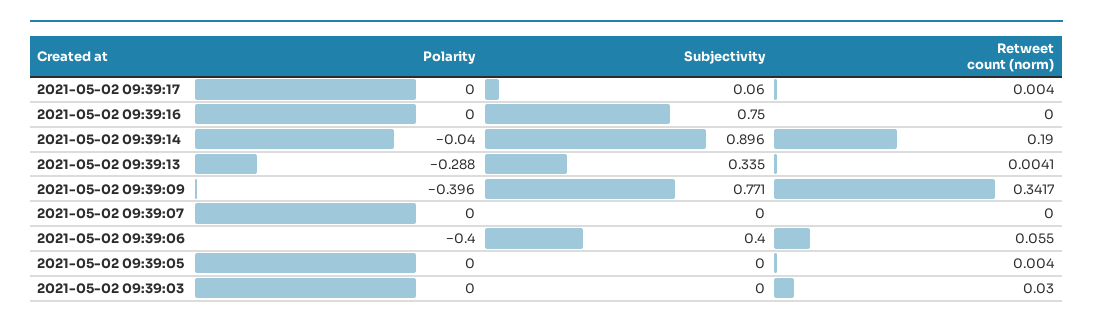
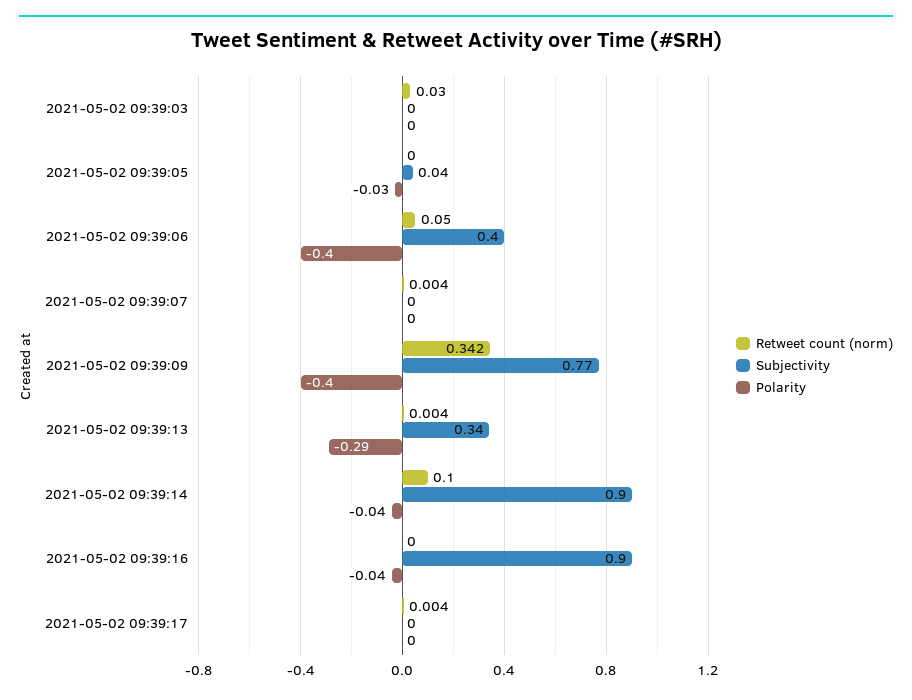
Subjectivity, 2021-05-02 09:39:17: 0.06 -> 0
Polarity, 2021-05-02 09:39:16: 0 -> -0.04
Subjectivity, 2021-05-02 09:39:16: 0.75 -> 0.9
Retweet count (norm), 2021-05-02 09:39:14: 0.19 -> 0.1
Retweet count (norm), 2021-05-02 09:39:07: 0 -> 0.004
Retweet count (norm), 2021-05-02 09:39:06: 0.055 -> 0.05
Polarity, 2021-05-02 09:39:05: 0 -> -0.03
Subjectivity, 2021-05-02 09:39:05: 0 -> 0.04
Retweet count (norm), 2021-05-02 09:39:05: 0.004 -> 0

